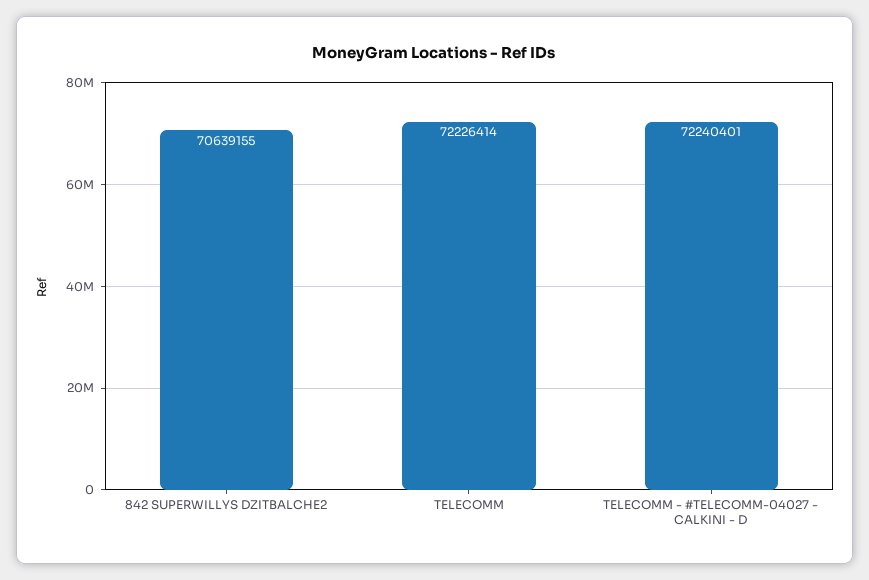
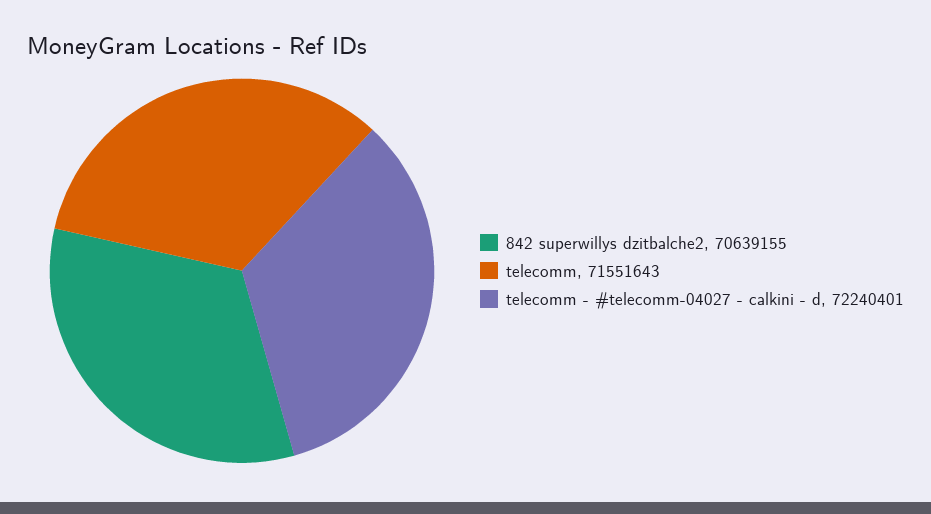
TELECOMM: 72226414 -> 71551643

